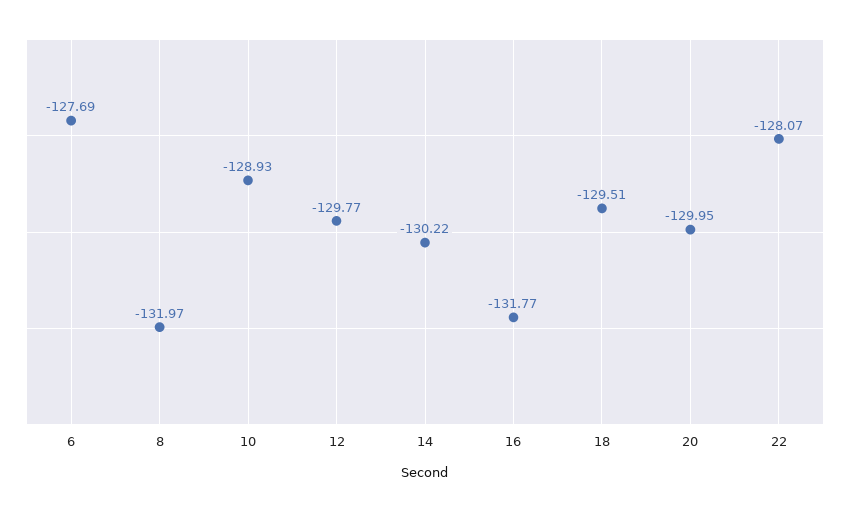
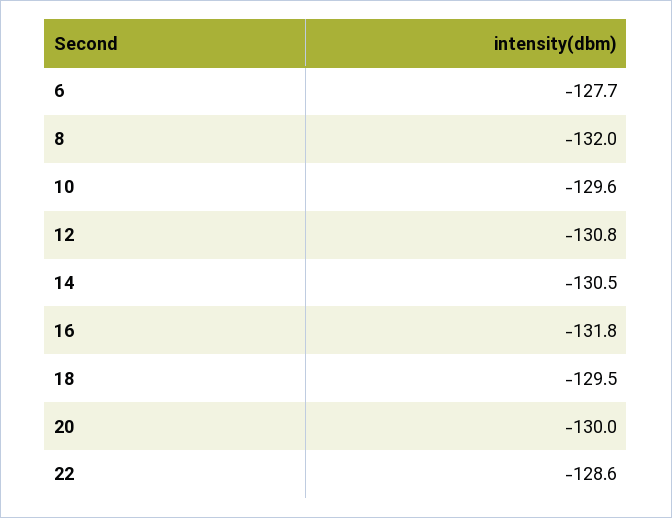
10: -128.93 -> -129.6
12: -129.77 -> -130.8
14: -130.22 -> -130.5
22: -128.07 -> -128.6

